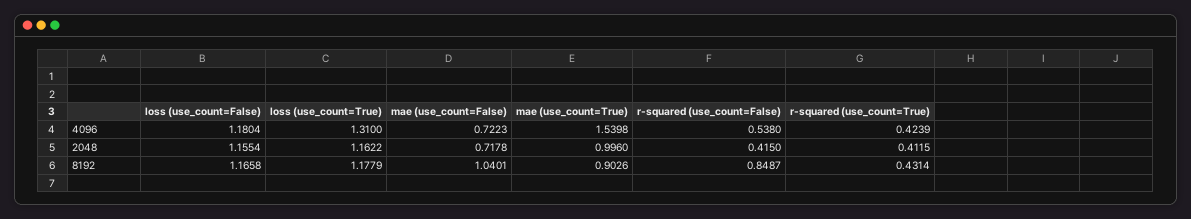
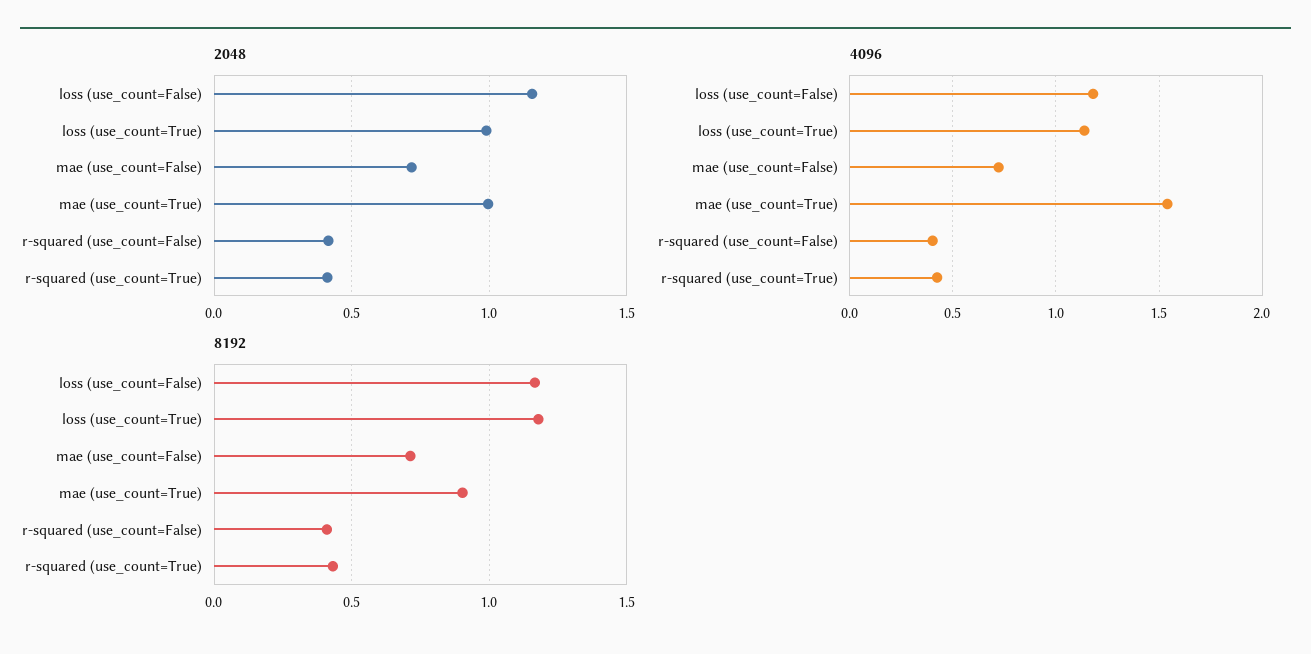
4096, loss (use_count=True): 1.31 -> 1.15
4096, r-squared (use_count=False): 0.538 -> 0.4
2048, loss (use_count=True): 1.1622 -> 1
8192, mae (use_count=False): 1.0401 -> 0.7
8192, r-squared (use_count=False): 0.8487 -> 0.4

